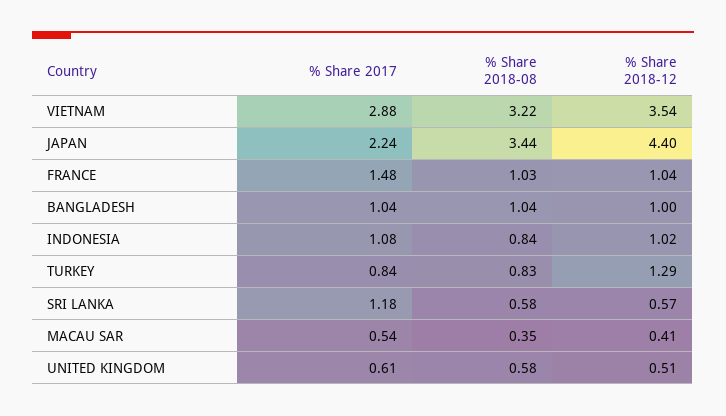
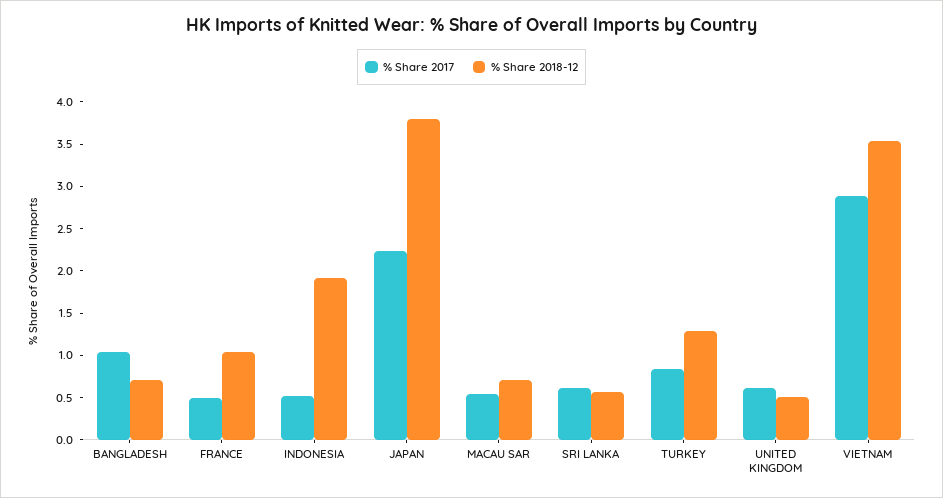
% Share 2018-08, VIETNAM: 3.22 -> none
% Share 2018-08, JAPAN: 3.44 -> none
% Share 2018-12, JAPAN: 4.4 -> 3.8
% Share 2017, FRANCE: 1.48 -> 0.5
% Share 2018-08, FRANCE: 1.03 -> none
% Share 2018-08, BANGLADESH: 1.04 -> none
% Share 2018-12, BANGLADESH: 1 -> 0.7
% Share 2017, INDONESIA: 1.08 -> 0.5
% Share 2018-08, INDONESIA: 0.84 -> none
% Share 2018-12, INDONESIA: 1.02 -> 1.9
% Share 2018-08, TURKEY: 0.83 -> none
% Share 2017, SRI LANKA: 1.18 -> 0.6
% Share 2018-08, SRI LANKA: 0.58 -> none
% Share 2018-08, MACAU SAR: 0.35 -> none
% Share 2018-12, MACAU SAR: 0.41 -> 0.7
% Share 2018-08, UNITED KINGDOM: 0.58 -> none

